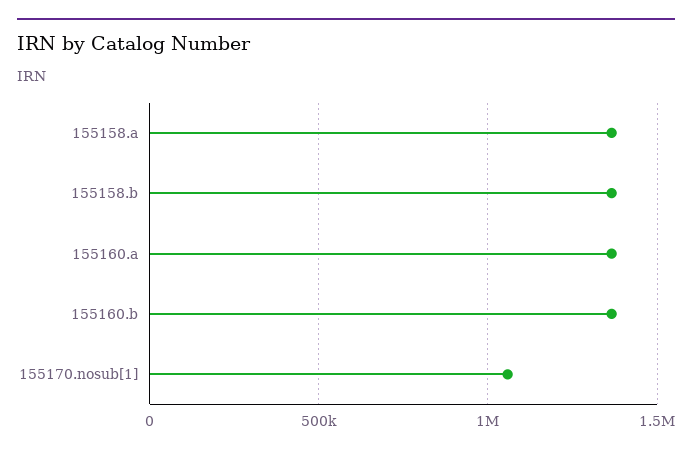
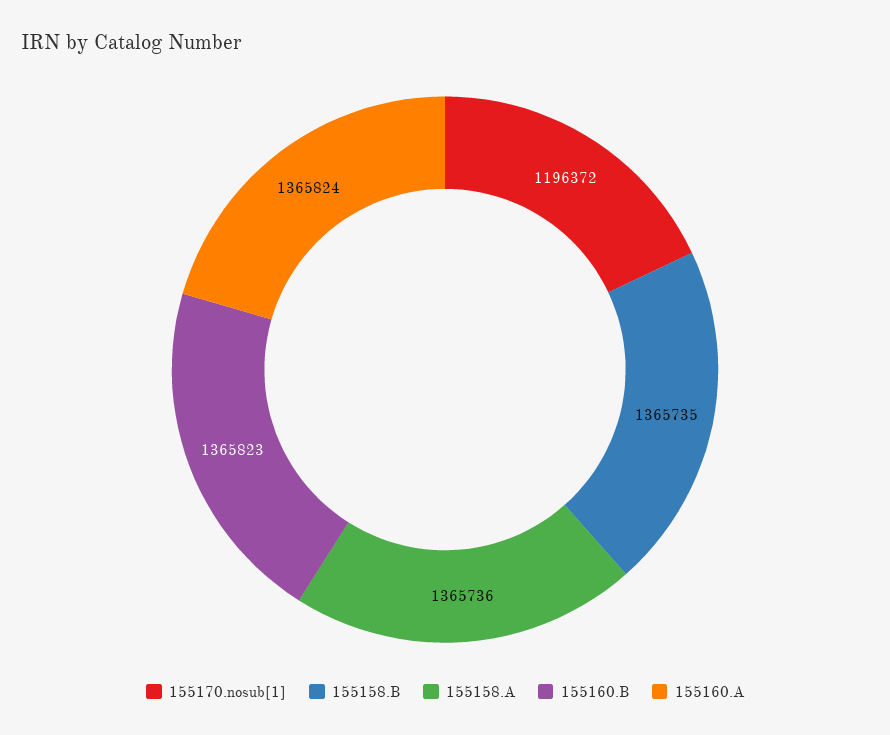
155170.nosub[1]: 1050000 -> 1196372

